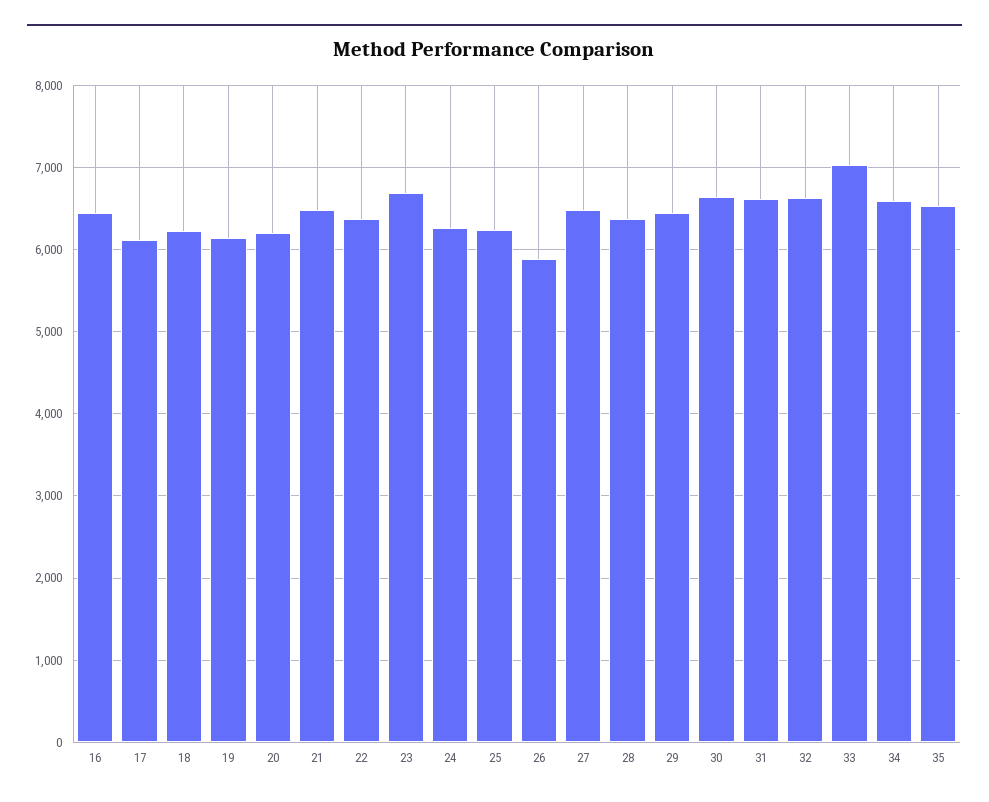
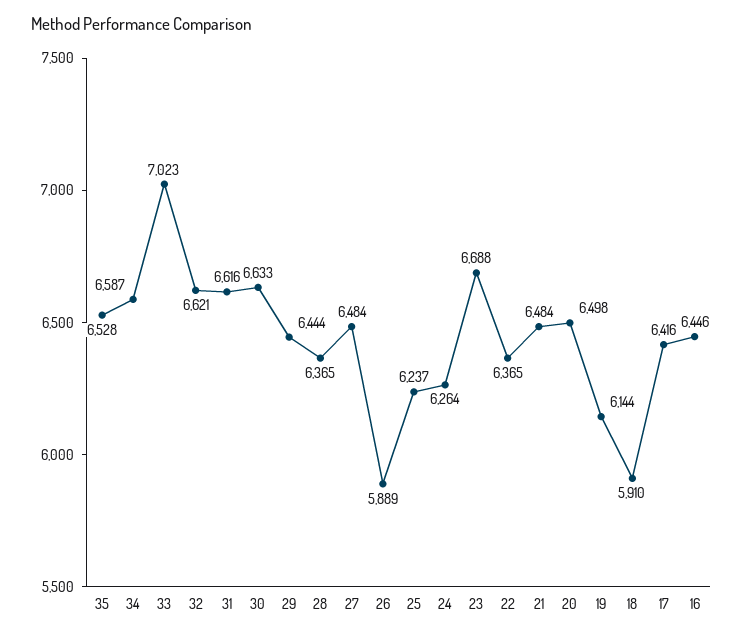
17: 6100 -> 6416
18: 6200 -> 5910
20: 6200 -> 6498

